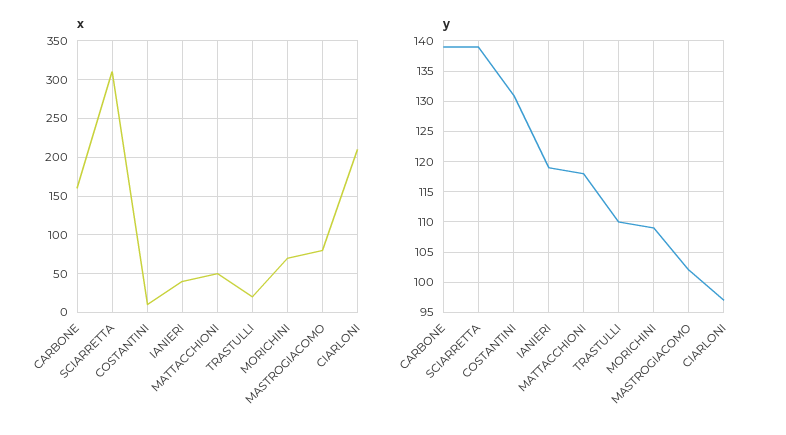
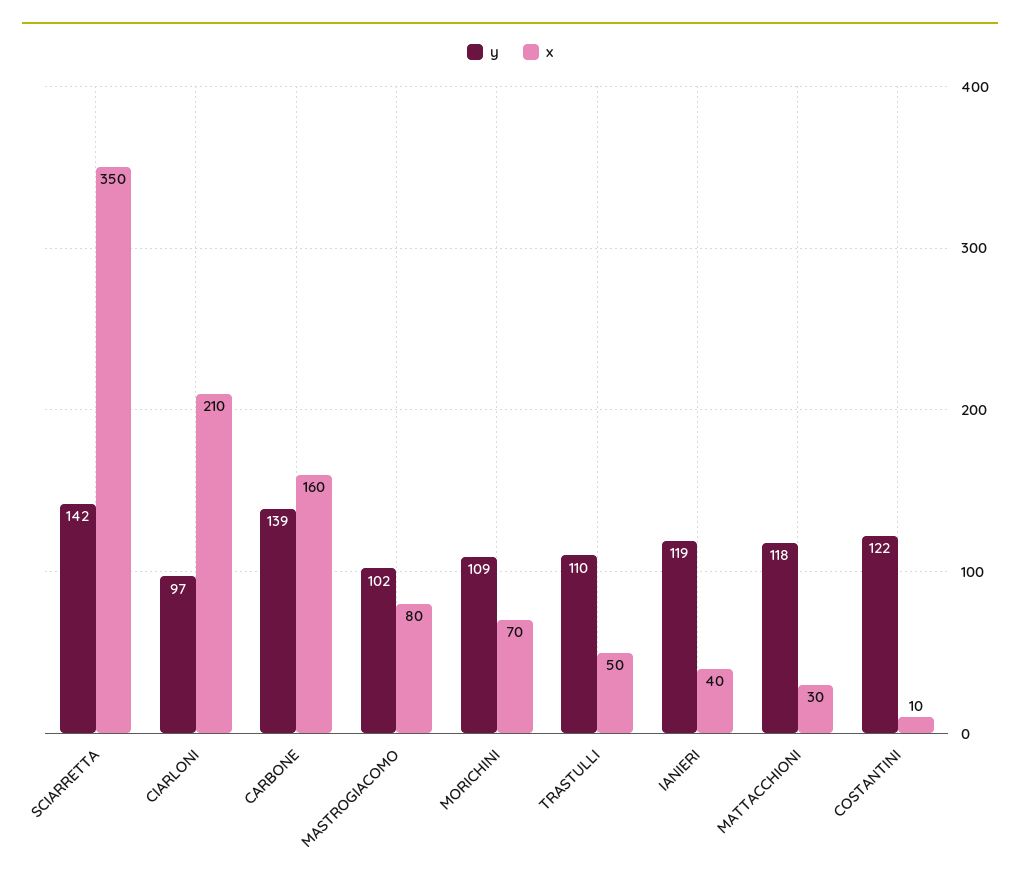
x, SCIARRETTA: 310 -> 350
x, MATTACCHIONI: 50 -> 30
x, TRASTULLI: 20 -> 50
y, SCIARRETTA: 139 -> 142
y, COSTANTINI: 131 -> 122

